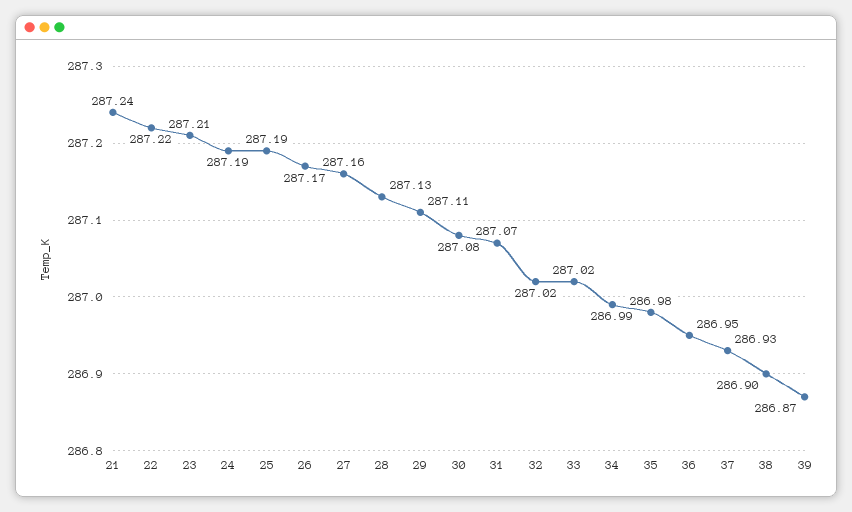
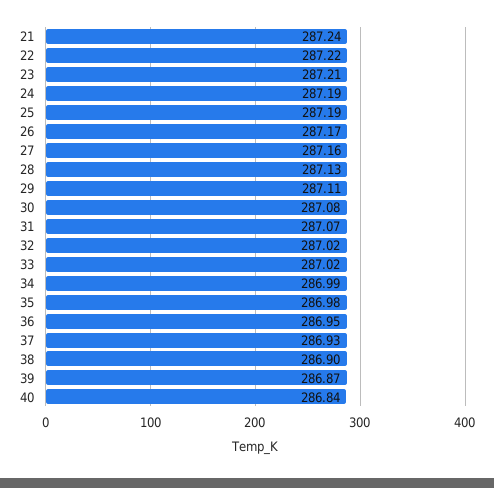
40: none -> 286.84

